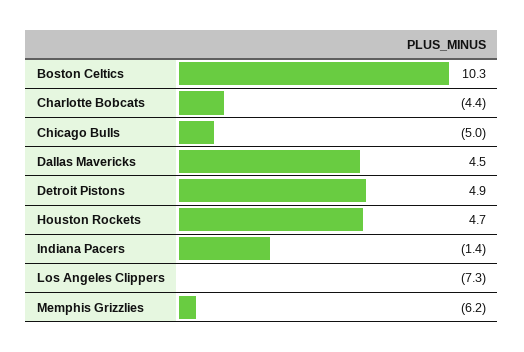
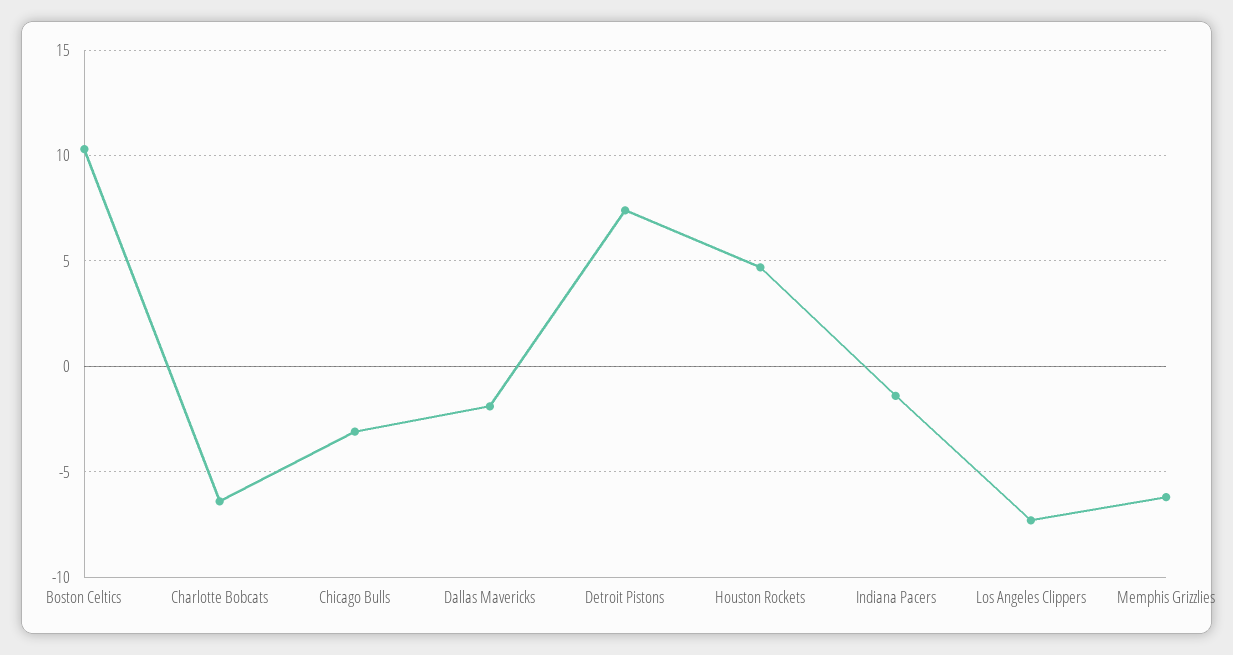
Charlotte Bobcats: -4.4 -> -6.5
Chicago Bulls: -5 -> -3
Dallas Mavericks: 4.5 -> -2
Detroit Pistons: 4.9 -> 7.5

